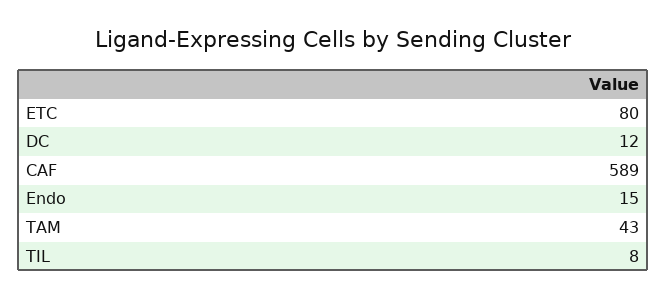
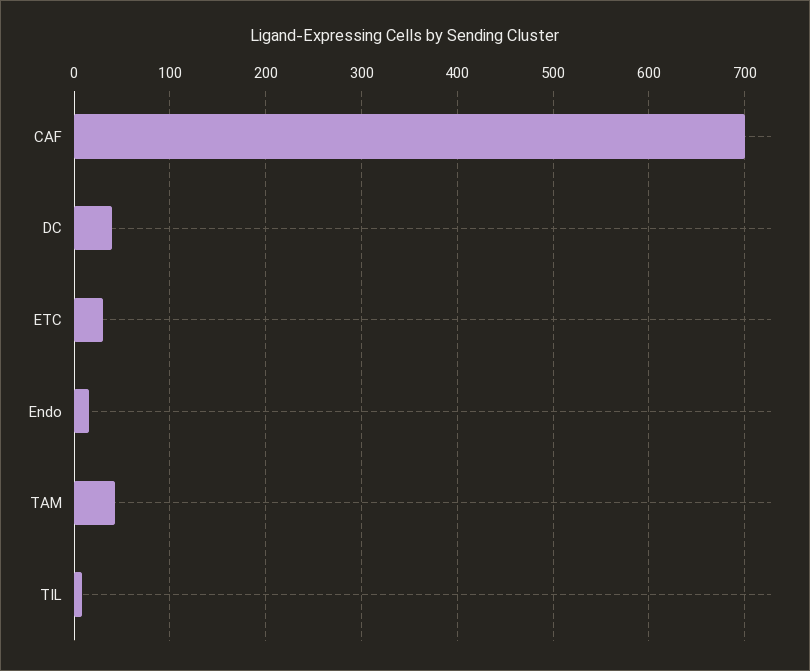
ETC: 80 -> 30
DC: 12 -> 40
CAF: 589 -> 700

